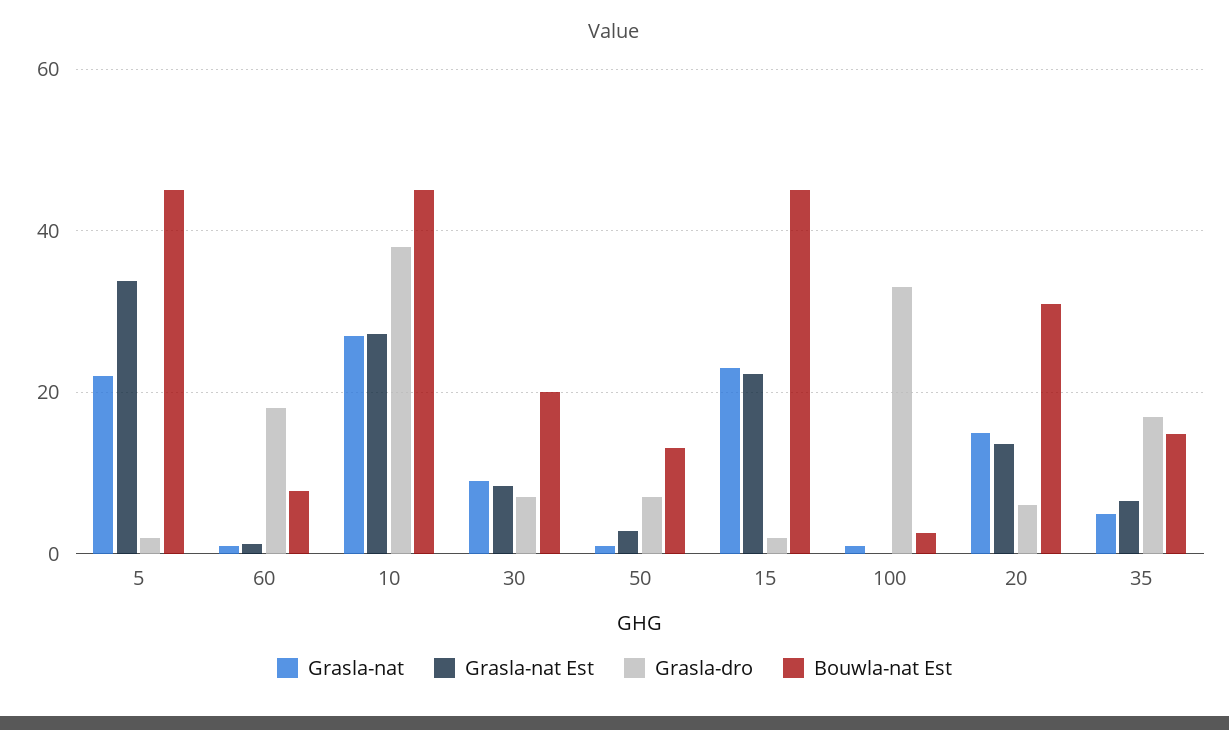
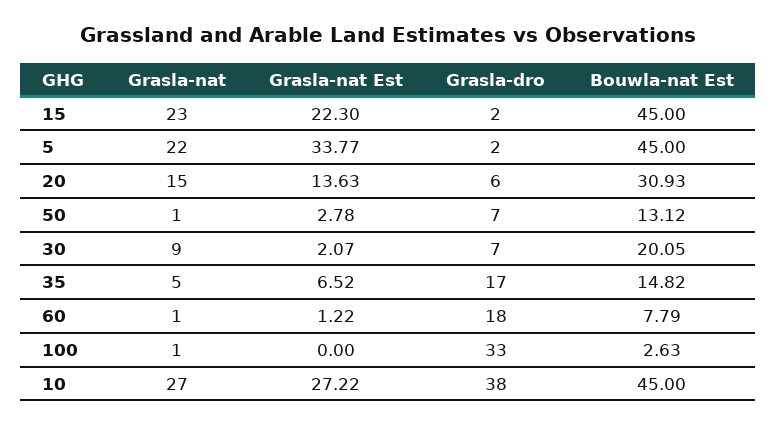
Grasla-nat Est, 30: 8 -> 2.07

